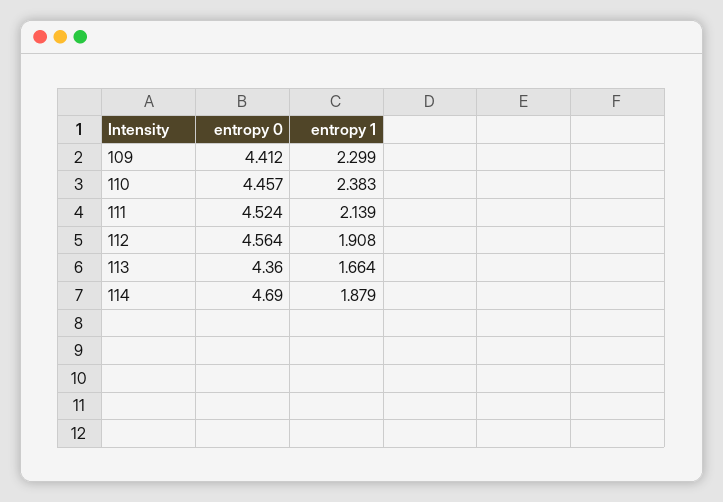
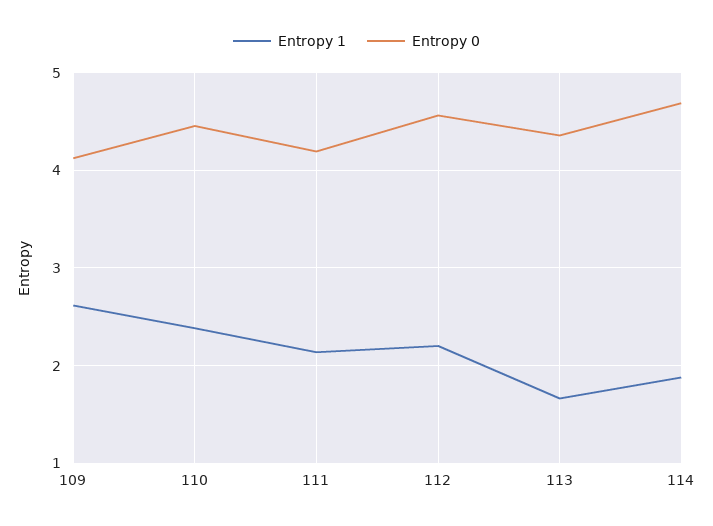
entropy 0, 109: 4.412 -> 4.1
entropy 1, 109: 2.299 -> 2.6
entropy 0, 111: 4.524 -> 4.2
entropy 1, 112: 1.908 -> 2.2

